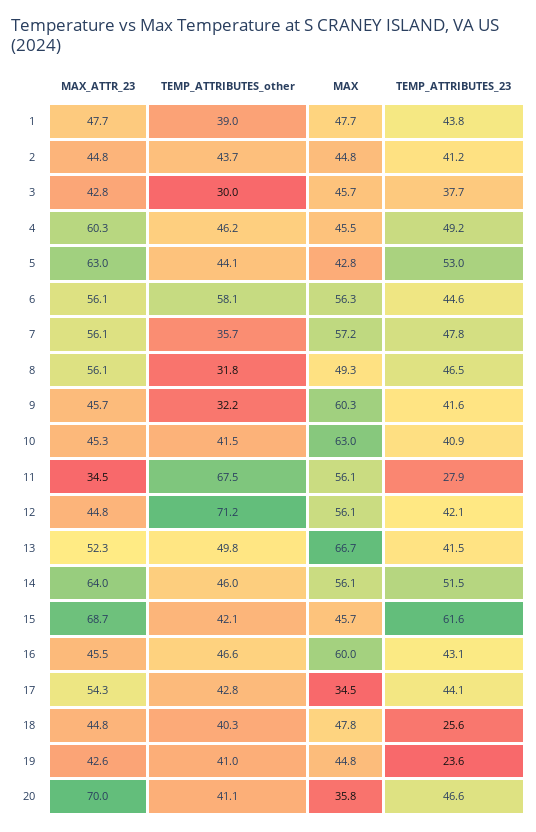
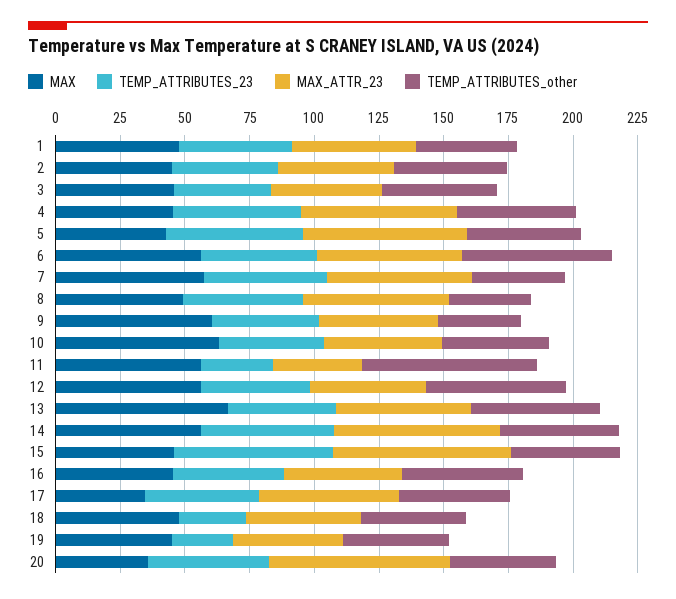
TEMP_ATTRIBUTES_other, 3: 30 -> 45
TEMP_ATTRIBUTES_other, 12: 71.2 -> 55
MAX, 16: 60 -> 45

